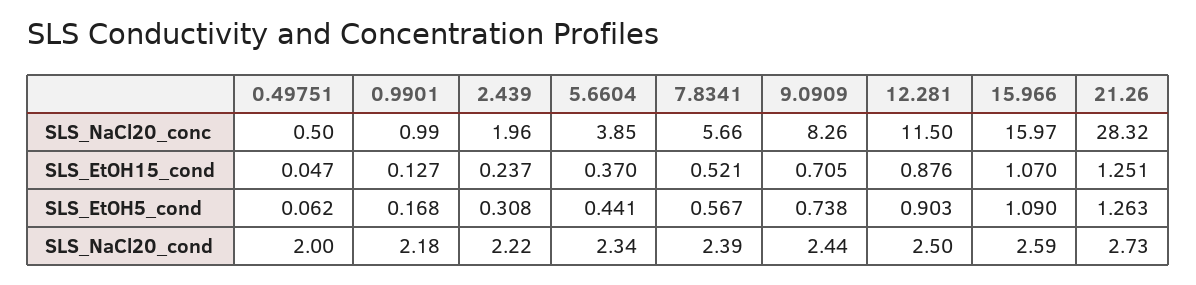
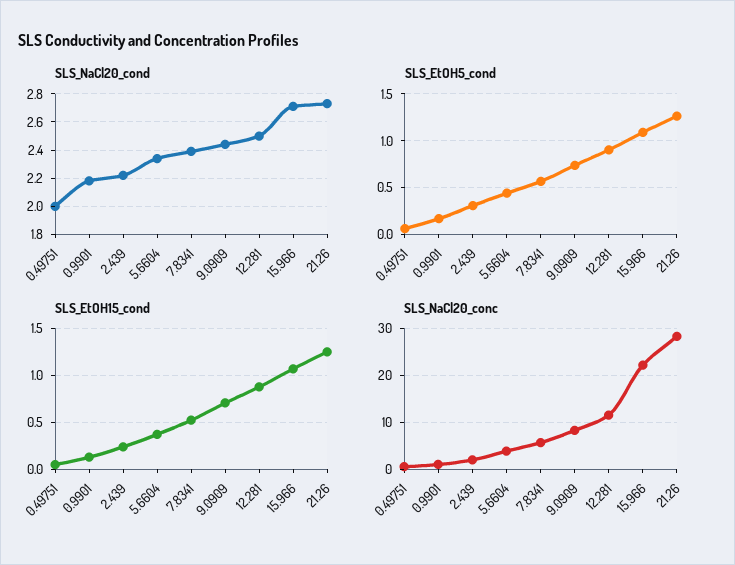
SLS_NaCl20_conc, 15.966: 15.97 -> 22
SLS_NaCl20_cond, 15.966: 2.59 -> 2.7

